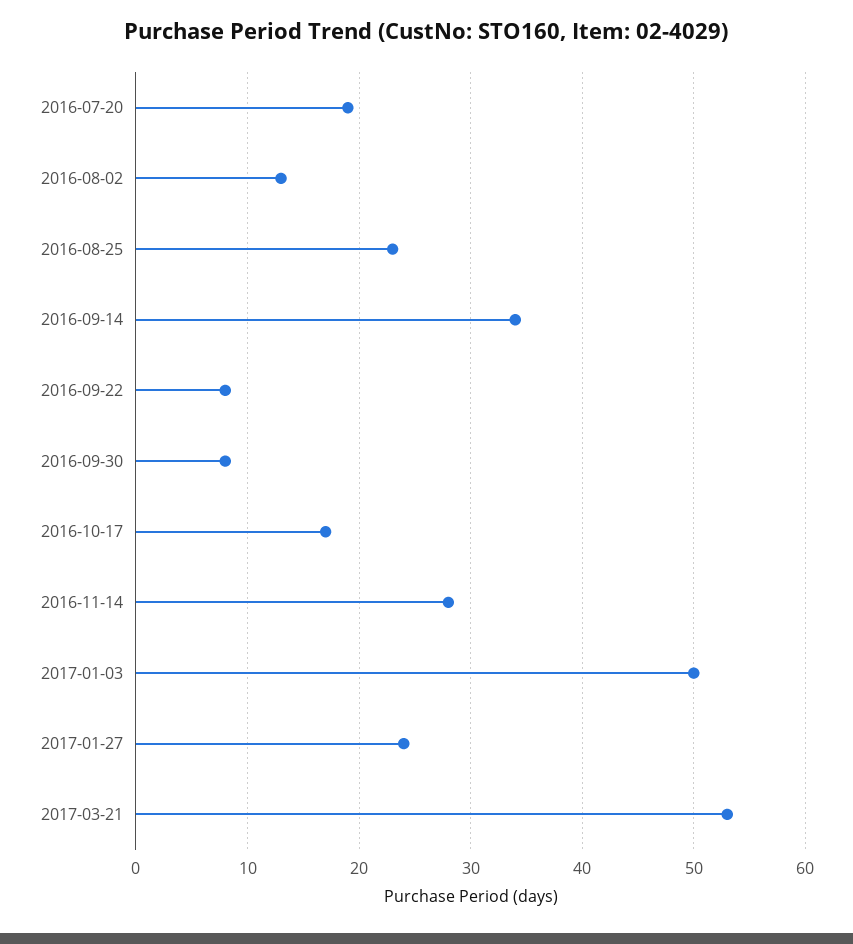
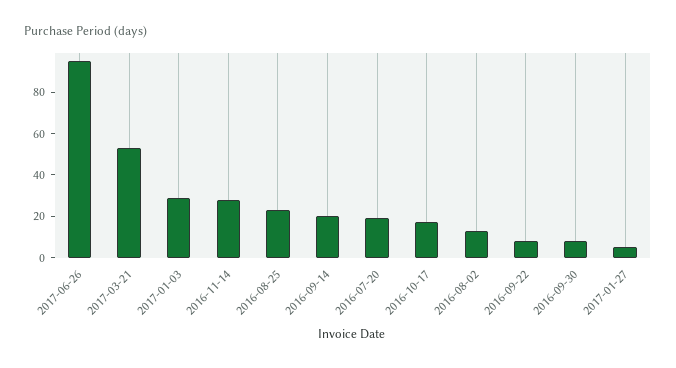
2016-09-14: 34 -> 20
2017-01-03: 50 -> 30
2017-01-27: 24 -> 5
2017-06-26: none -> 95

